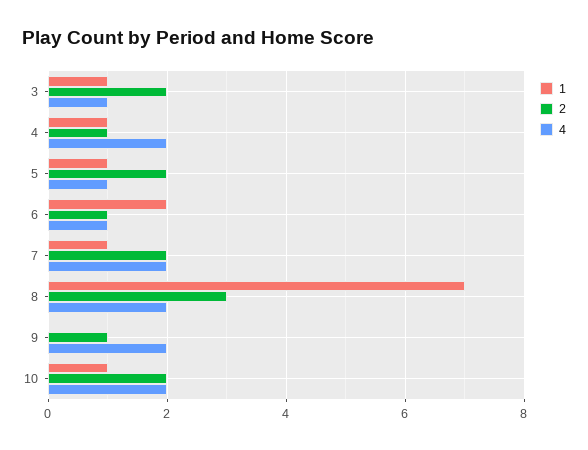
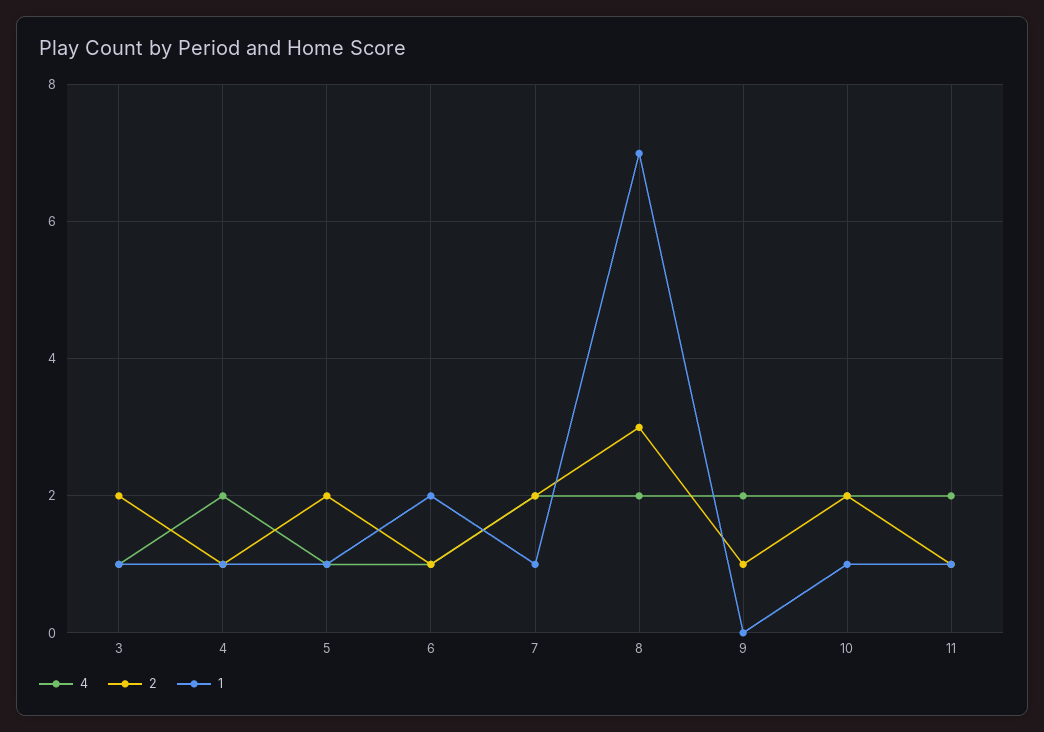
4, 11: none -> 2
2, 11: none -> 1
1, 11: none -> 1

